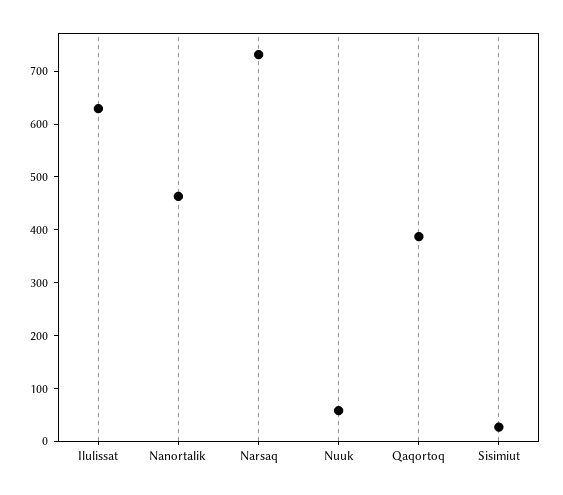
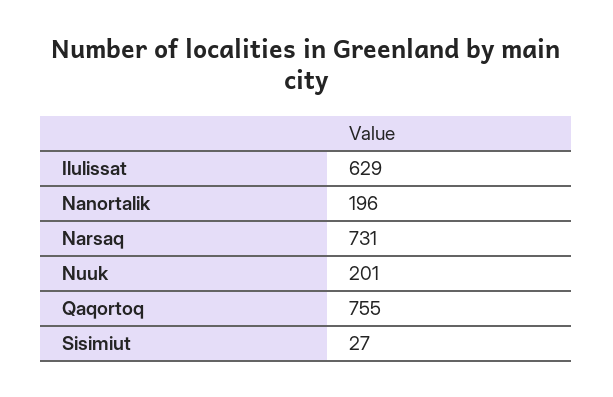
Nanortalik: 460 -> 196
Nuuk: 60 -> 201
Qaqortoq: 380 -> 755

